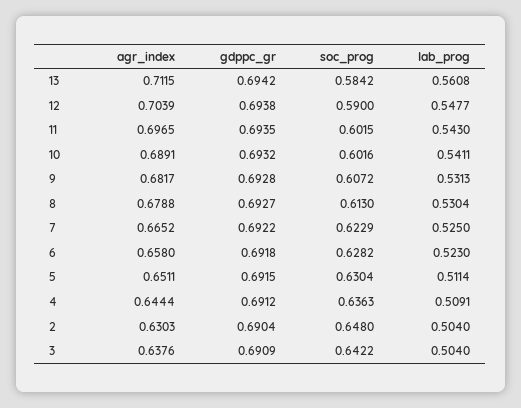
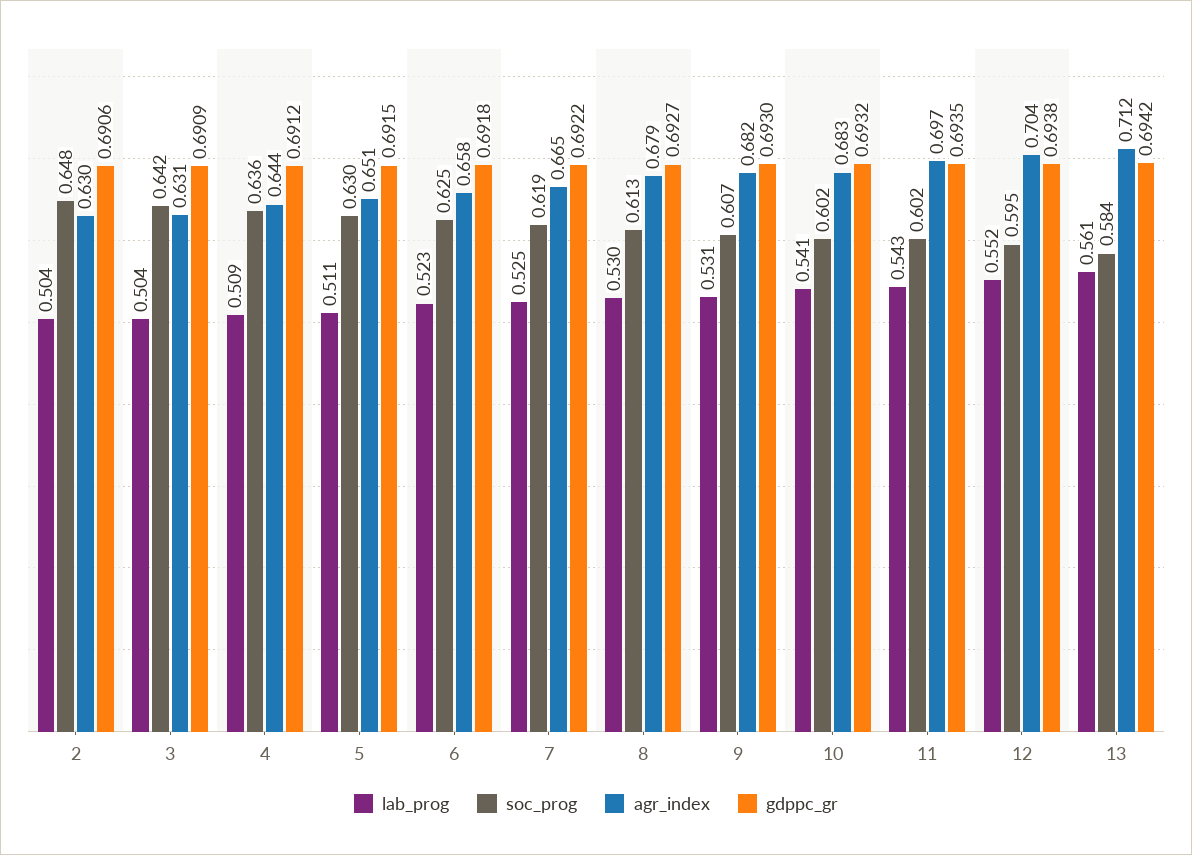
soc_prog, 12: 0.59 -> 0.595
lab_prog, 12: 0.5477 -> 0.552
agr_index, 10: 0.6891 -> 0.683
gdppc_gr, 9: 0.6928 -> 0.693
soc_prog, 7: 0.6229 -> 0.619
soc_prog, 6: 0.6282 -> 0.625
gdppc_gr, 2: 0.6904 -> 0.6906
agr_index, 3: 0.6376 -> 0.631

